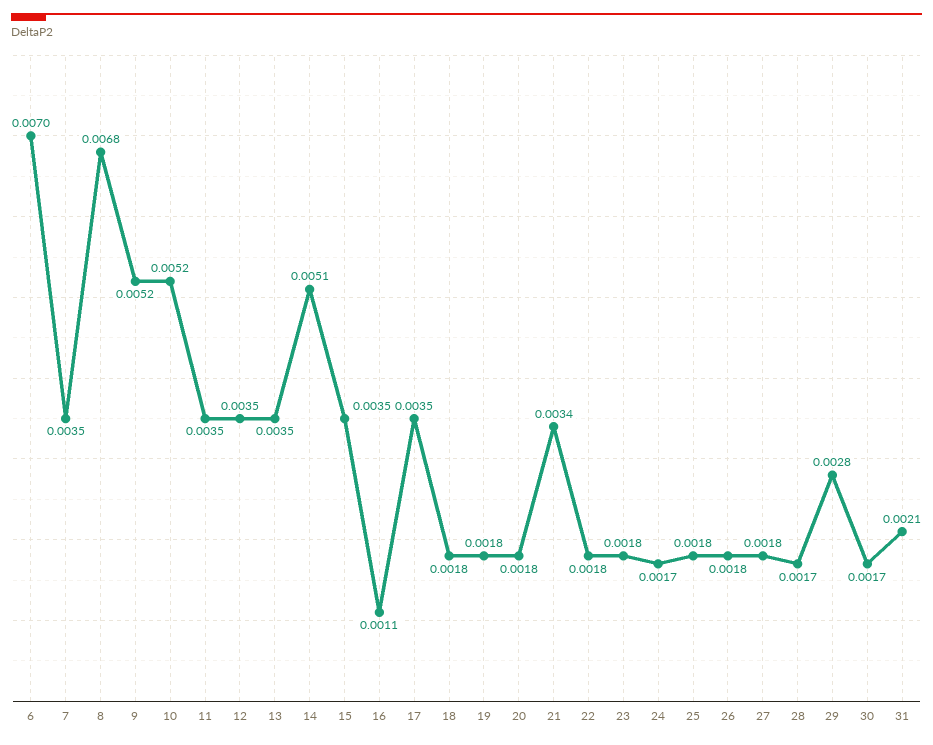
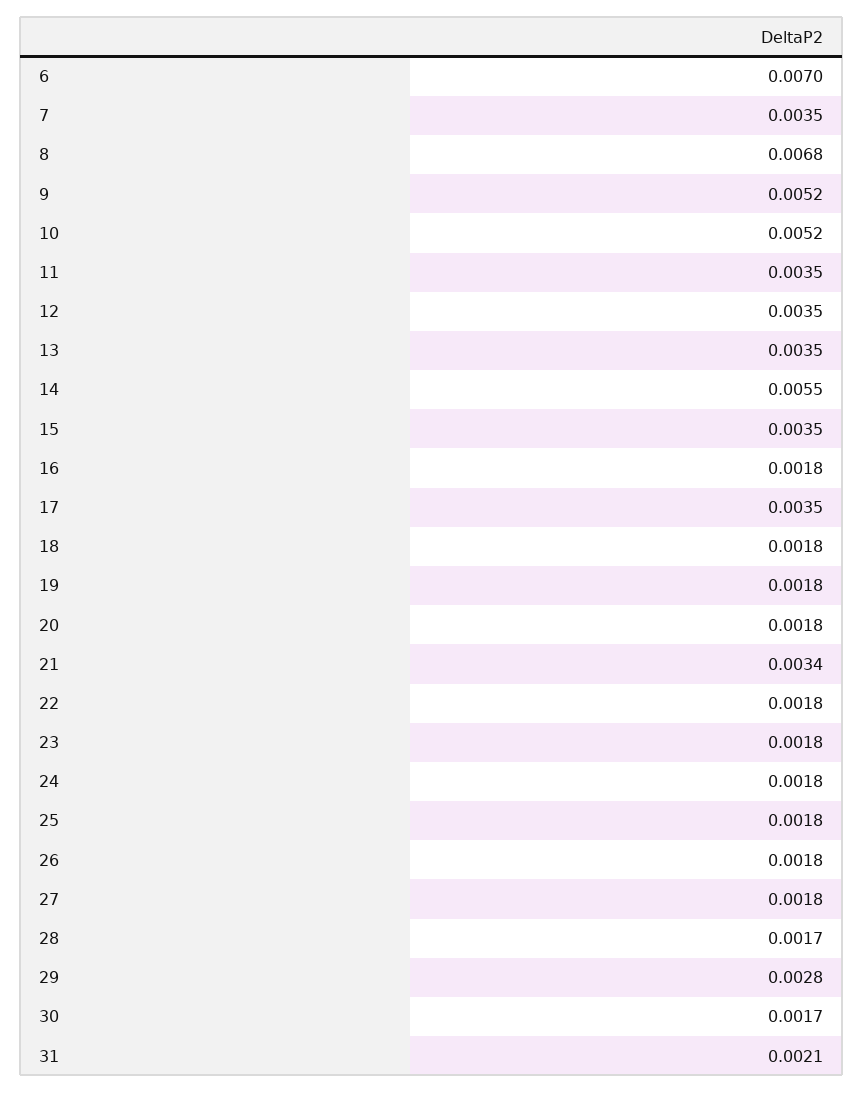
14: 0.0051 -> 0.0055
16: 0.0011 -> 0.0018
24: 0.0017 -> 0.0018

